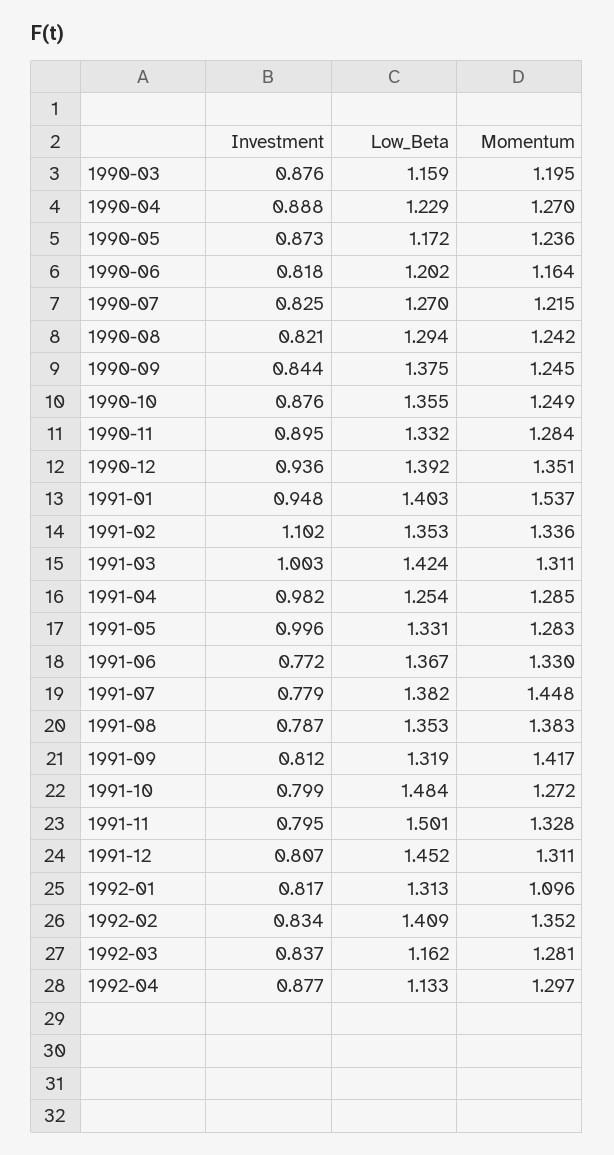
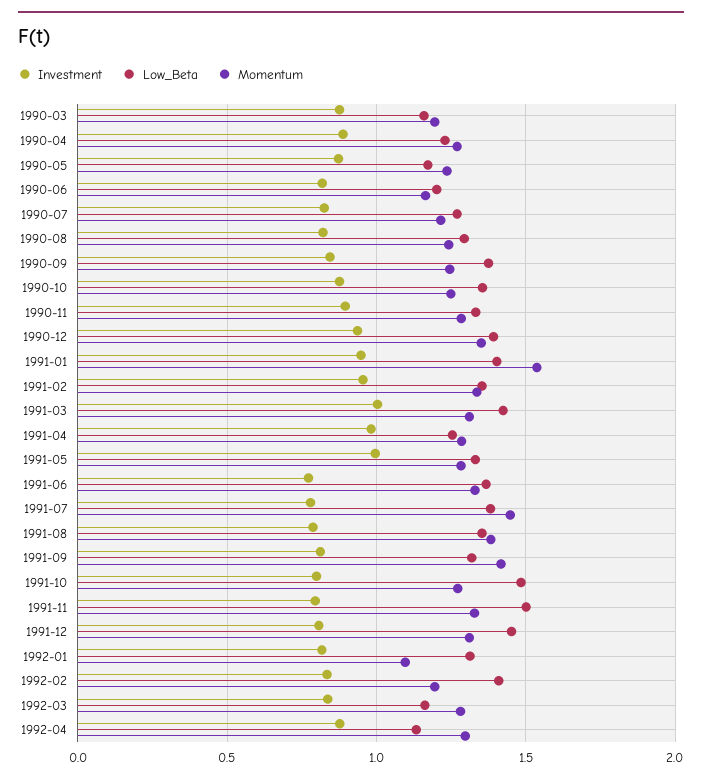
Investment, 1991-02: 1.102 -> 0.95
Momentum, 1992-02: 1.352 -> 1.2

